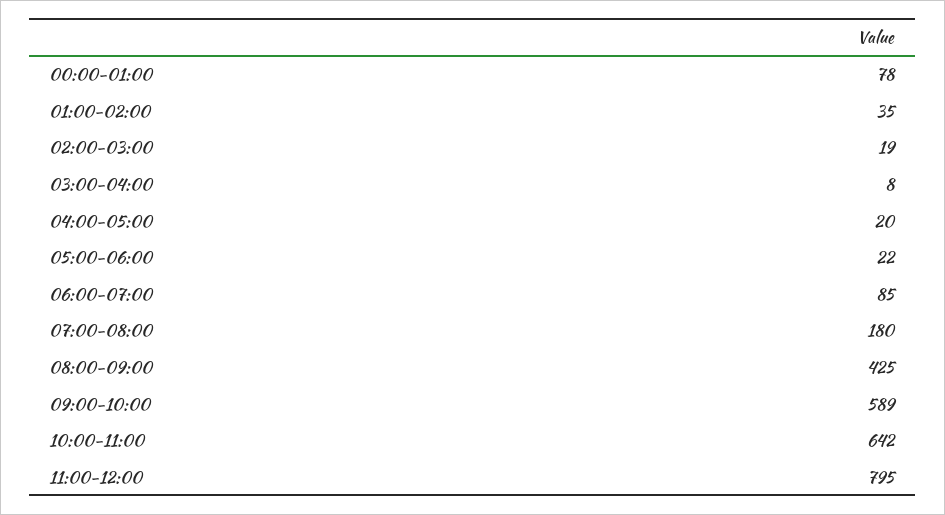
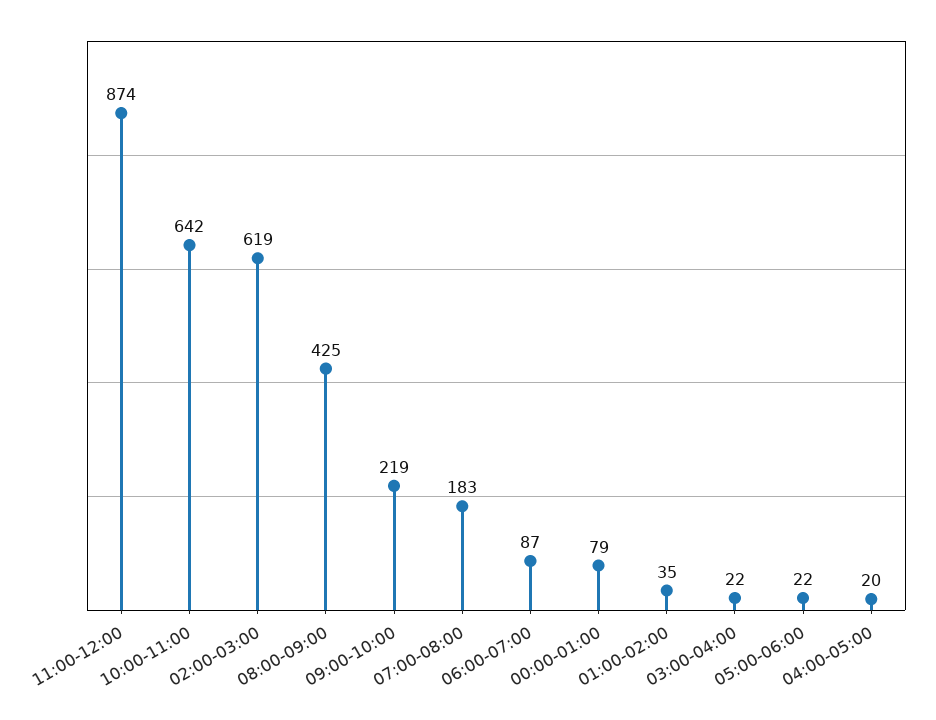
00:00-01:00: 78 -> 79
02:00-03:00: 19 -> 619
03:00-04:00: 8 -> 22
06:00-07:00: 85 -> 87
07:00-08:00: 180 -> 183
09:00-10:00: 589 -> 219
11:00-12:00: 795 -> 874

